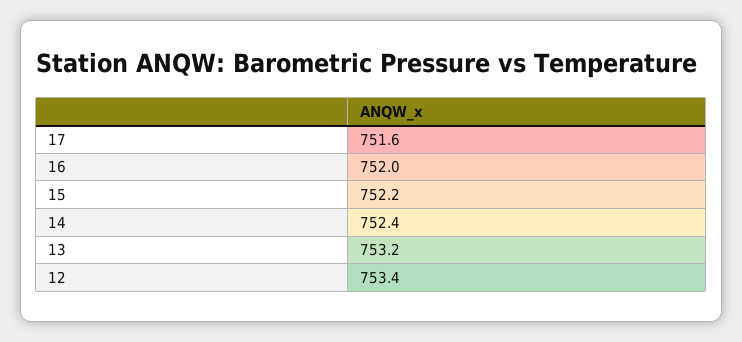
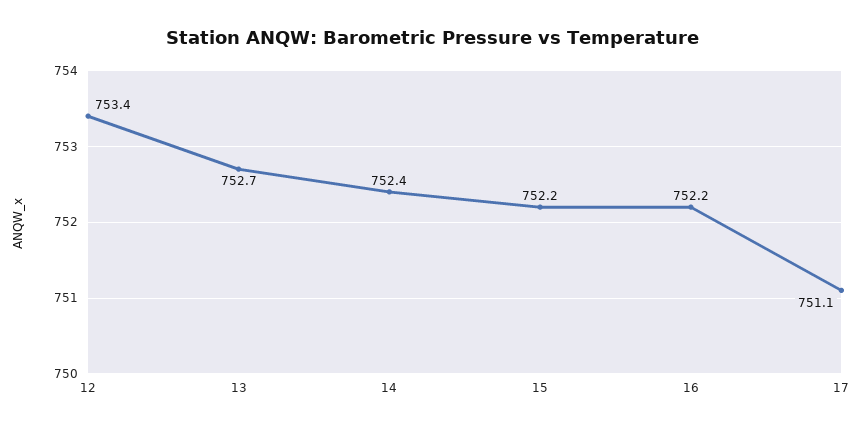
17: 751.6 -> 751.1
16: 752 -> 752.2
13: 753.2 -> 752.7

